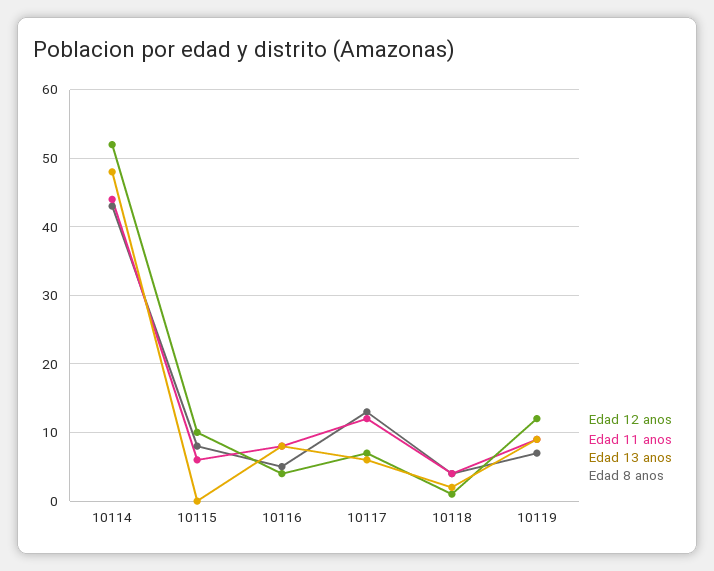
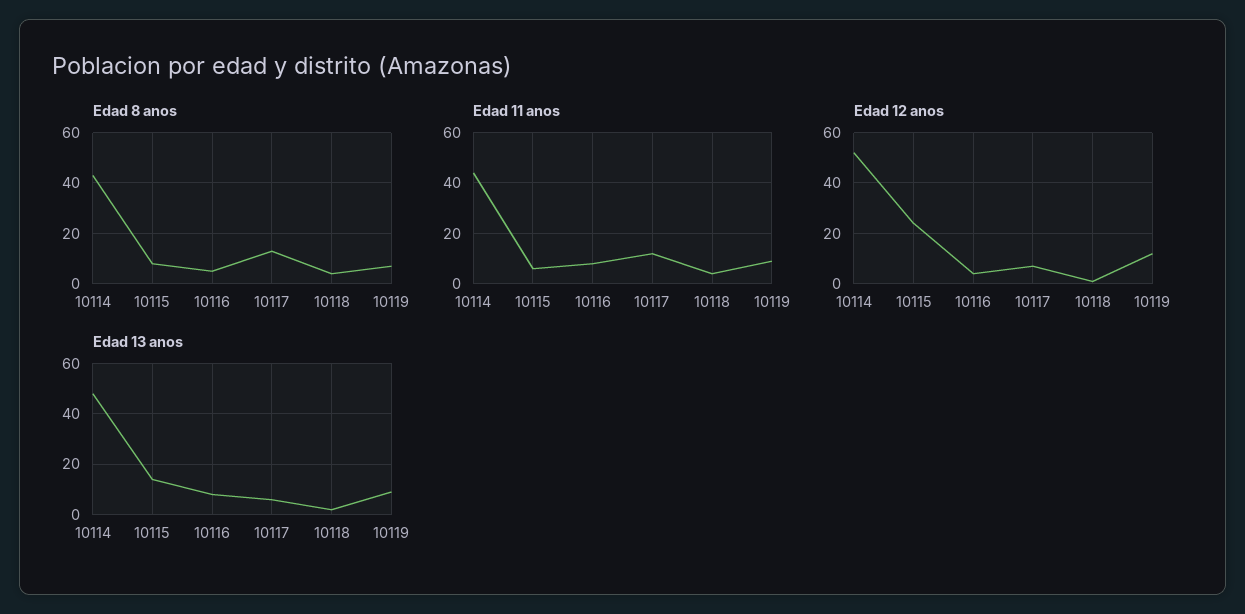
Edad 12 anos, 10115: 10 -> 25
Edad 13 anos, 10115: 0 -> 15

